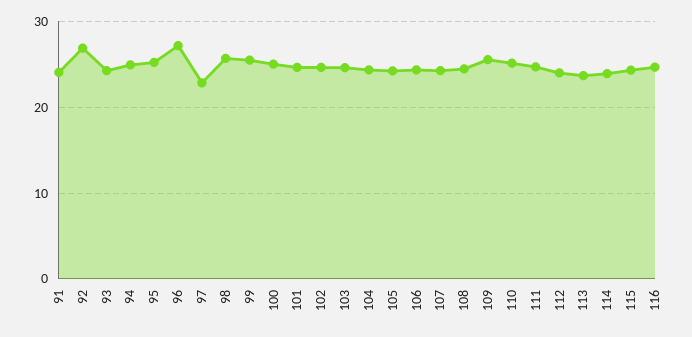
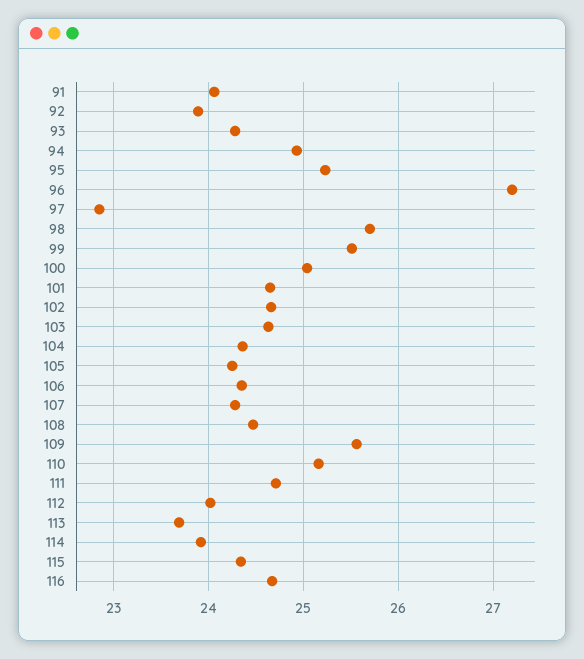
92: 27 -> 23.9

